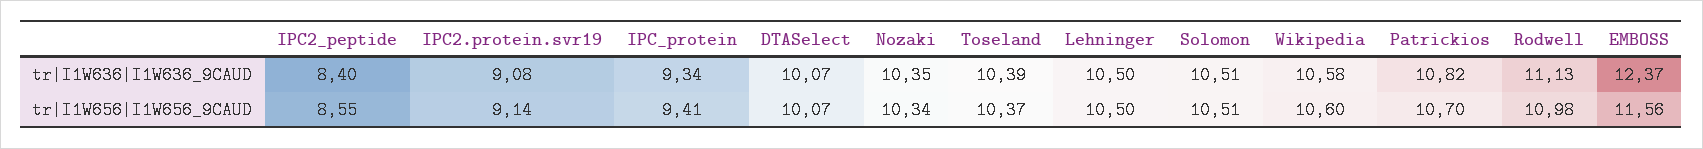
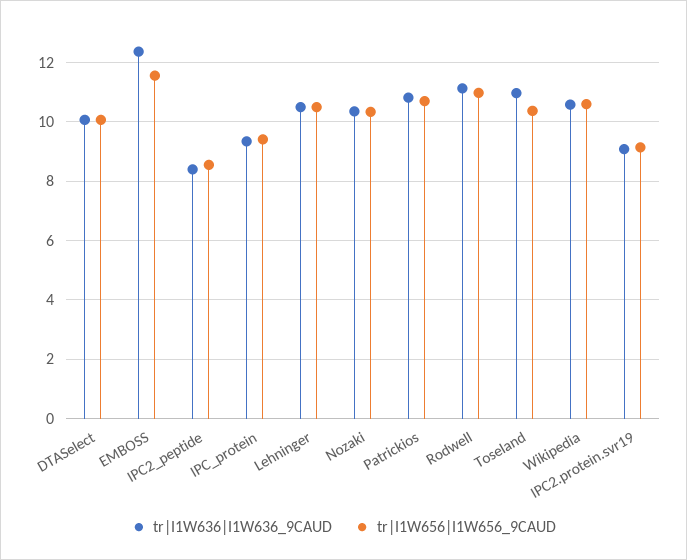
tr|I1W636|I1W636_9CAUD, Toseland: 10.39 -> 11
tr|I1W636|I1W636_9CAUD, Solomon: 10.51 -> none
tr|I1W656|I1W656_9CAUD, Solomon: 10.51 -> none

